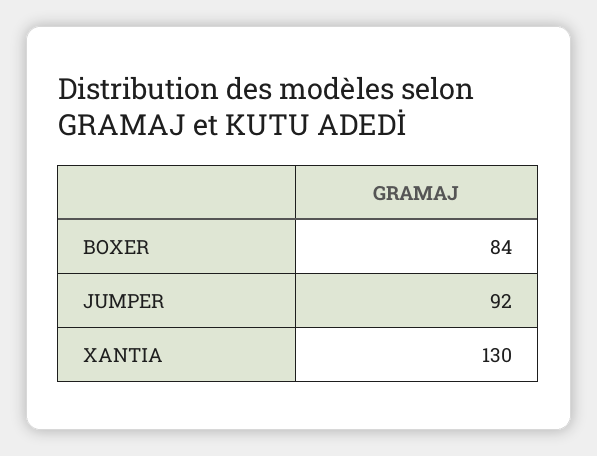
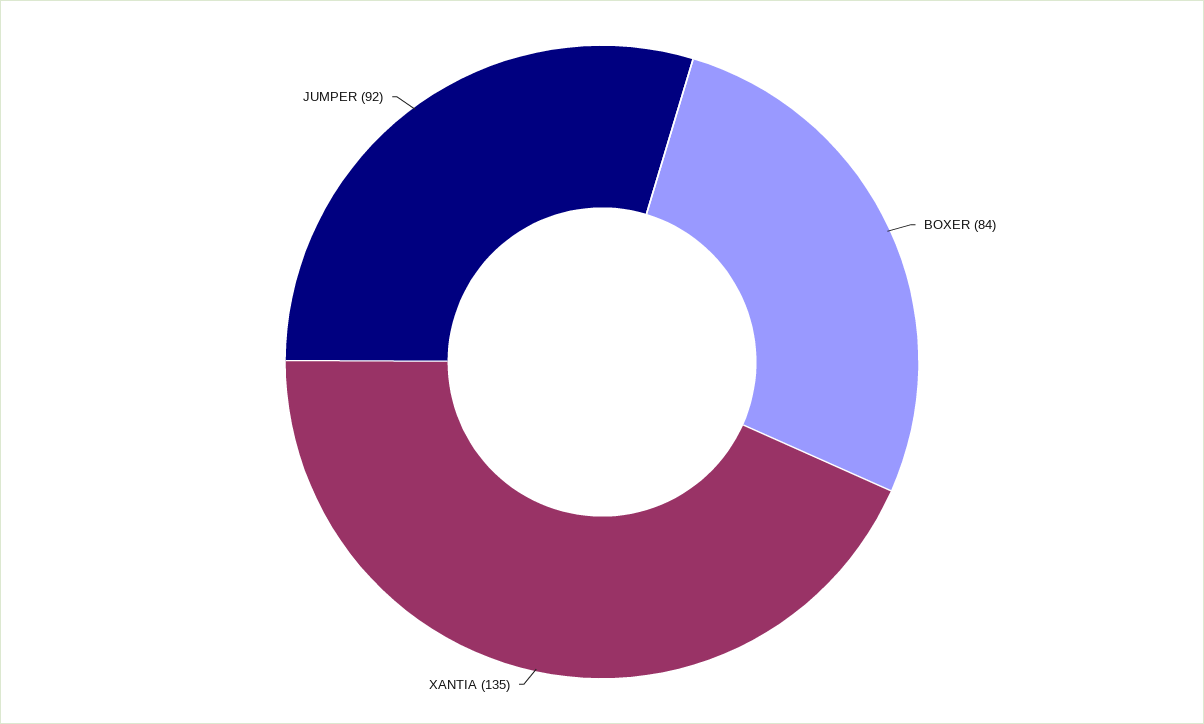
XANTIA: 130 -> 135

